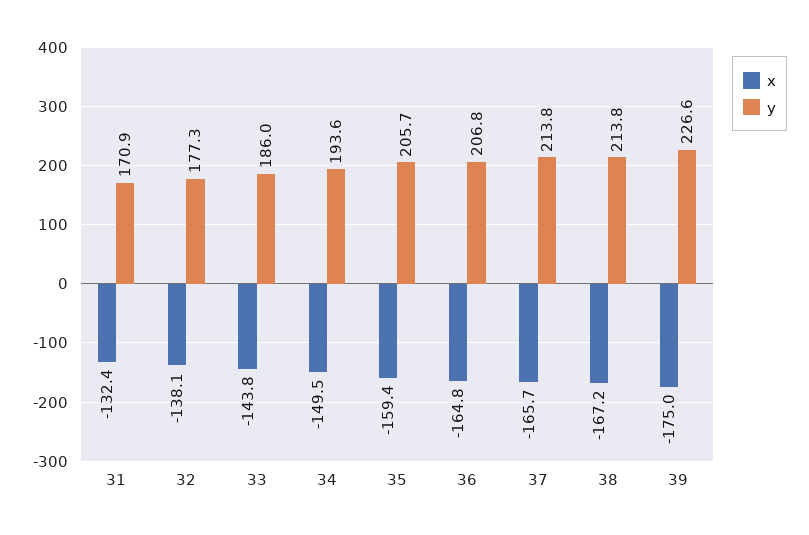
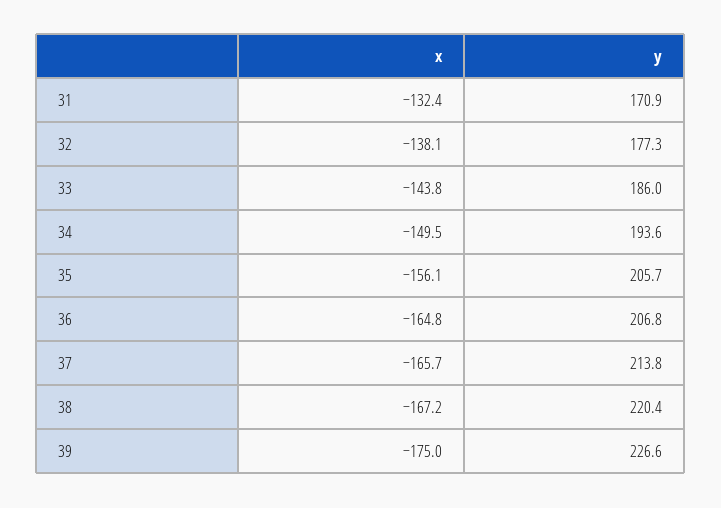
x, 35: -159.4 -> -156.1
y, 38: 213.8 -> 220.4

